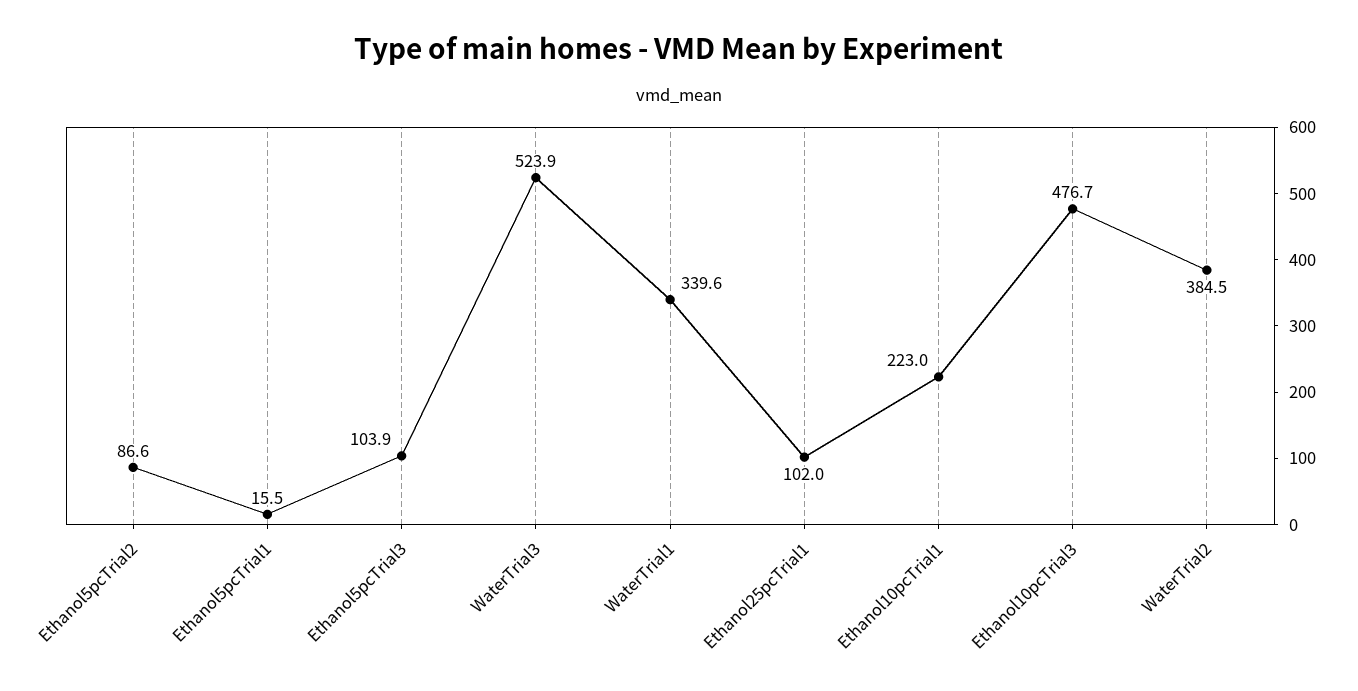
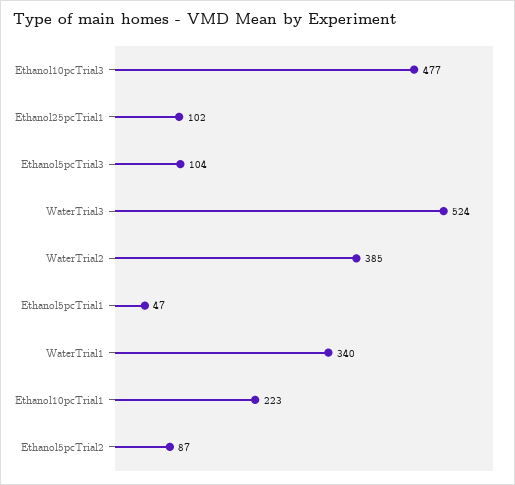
Ethanol5pcTrial1: 15.5 -> 47

